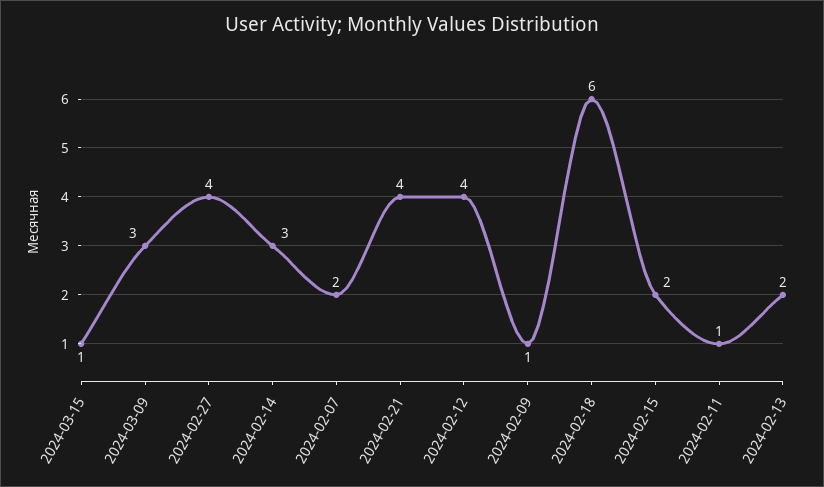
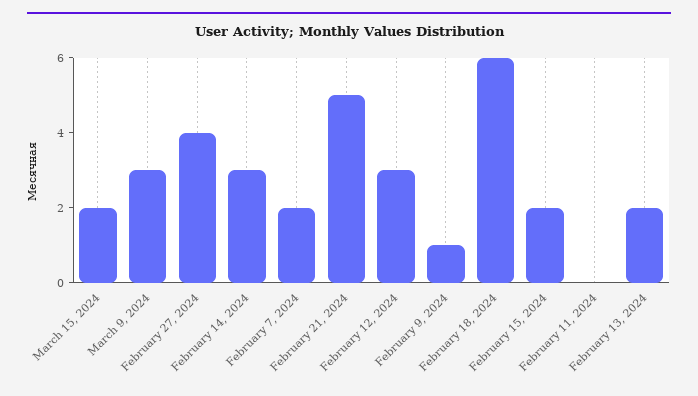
2024-03-15: 1 -> 2
2024-02-21: 4 -> 5
2024-02-12: 4 -> 3
2024-02-11: 1 -> 0

